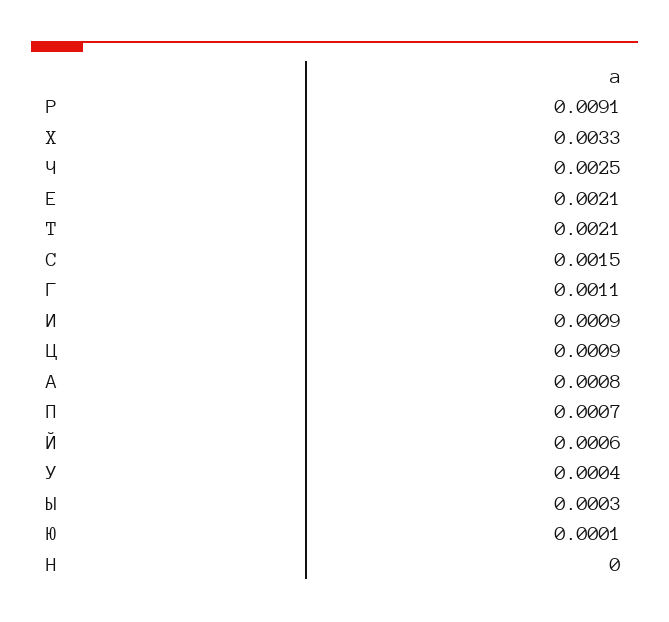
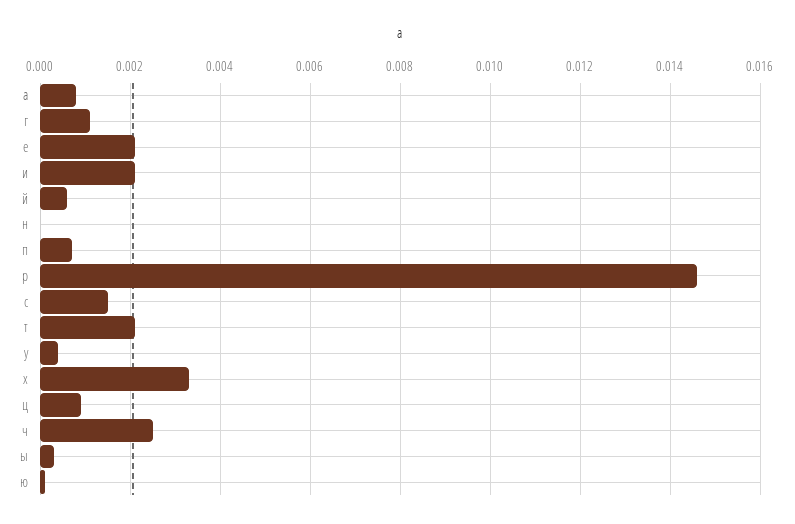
Р: 0.0091 -> 0.0145
И: 0.0009 -> 0.002

